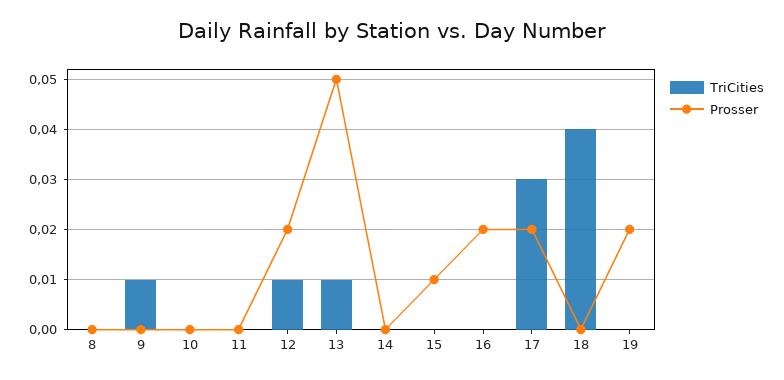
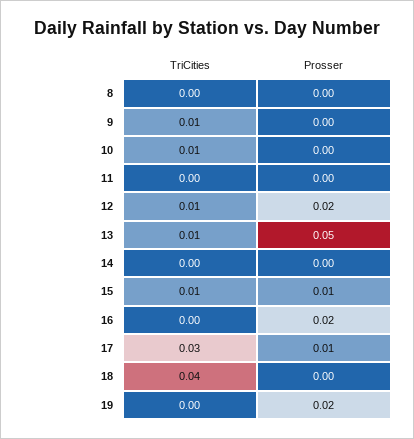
TriCities, 10: 0 -> 0.01
TriCities, 15: 0 -> 0.01
Prosser, 17: 0.02 -> 0.01

